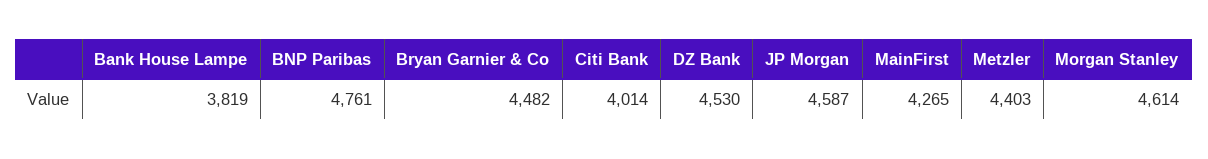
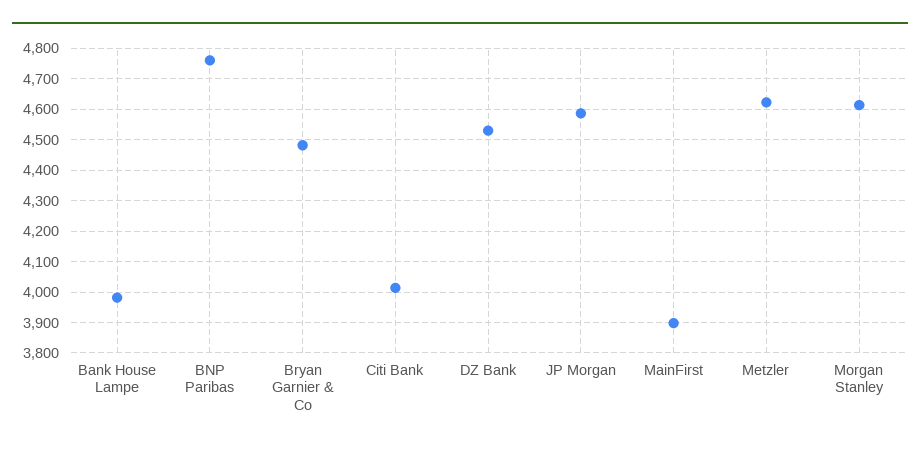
Bank House Lampe: 3819 -> 3980
MainFirst: 4265 -> 3900
Metzler: 4403 -> 4620

